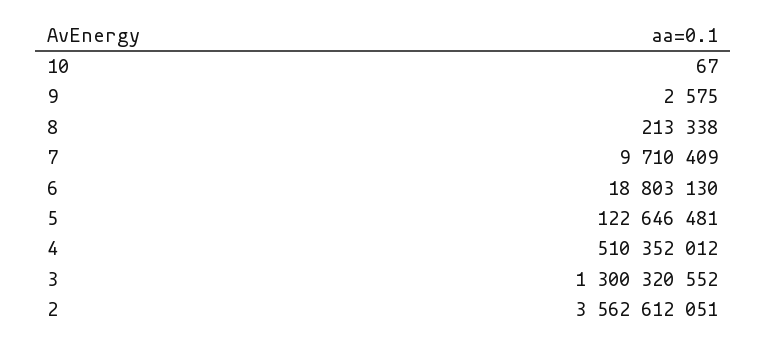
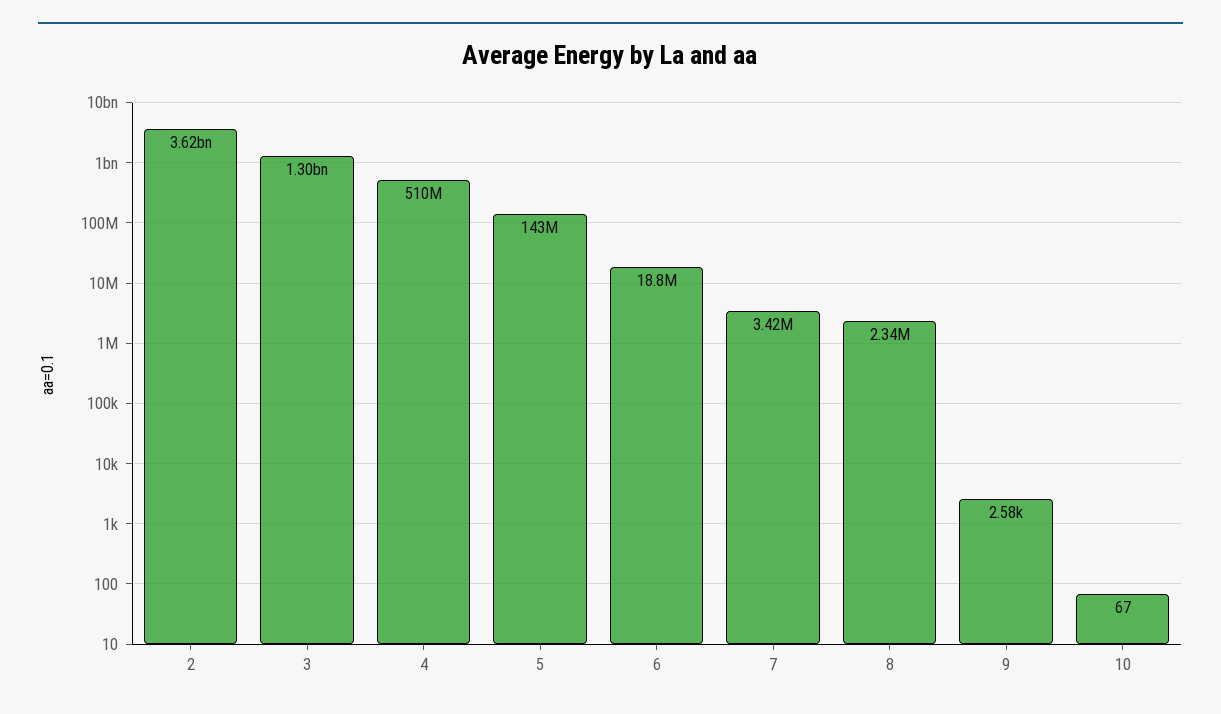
8: 213338 -> 2340000
7: 9710409 -> 3420000
5: 122646481 -> 143000000
2: 3562612051 -> 3620000000

